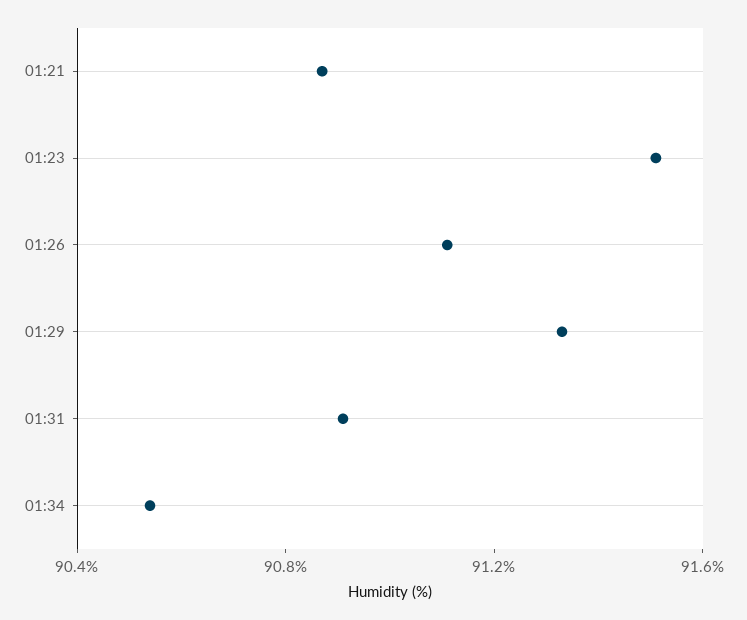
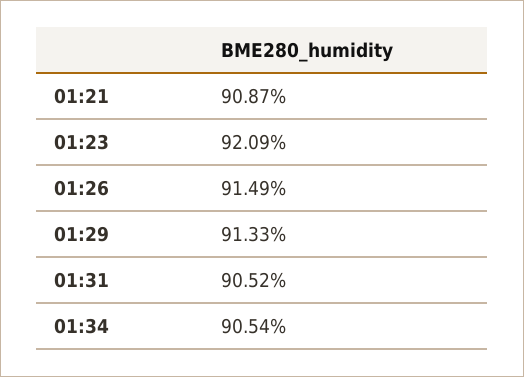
01:23: 91.5 -> 92.09
01:26: 91.1 -> 91.49
01:31: 90.9 -> 90.52

